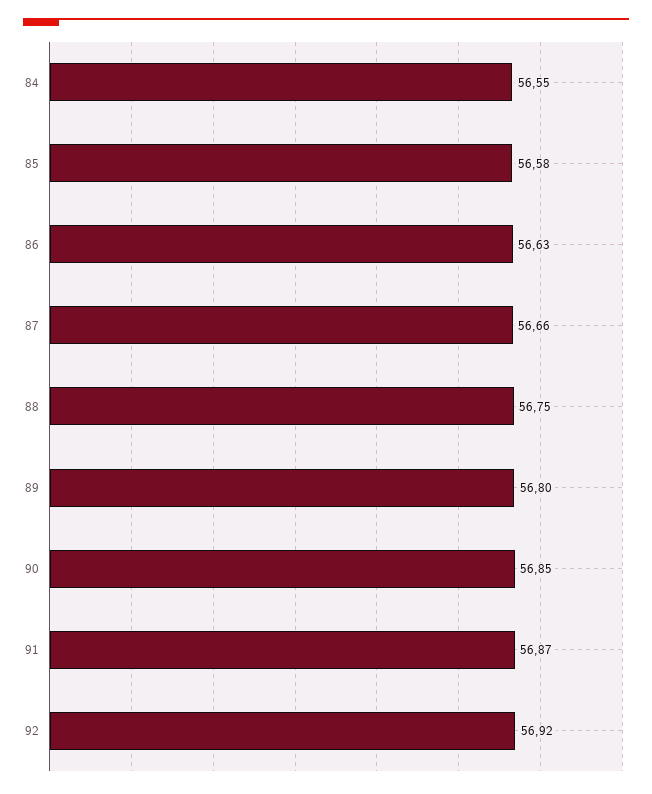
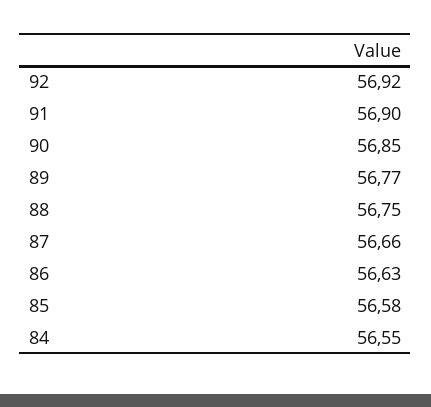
89: 56.8 -> 56.77
91: 56.87 -> 56.9

